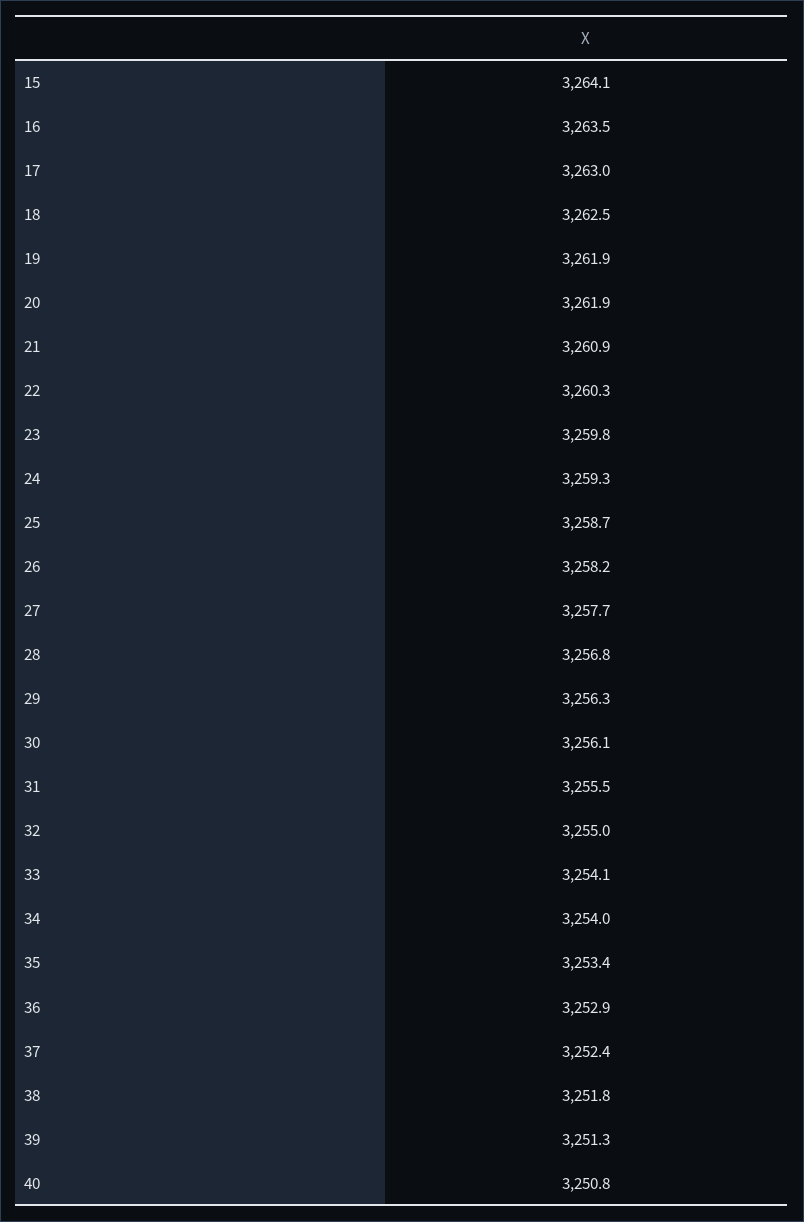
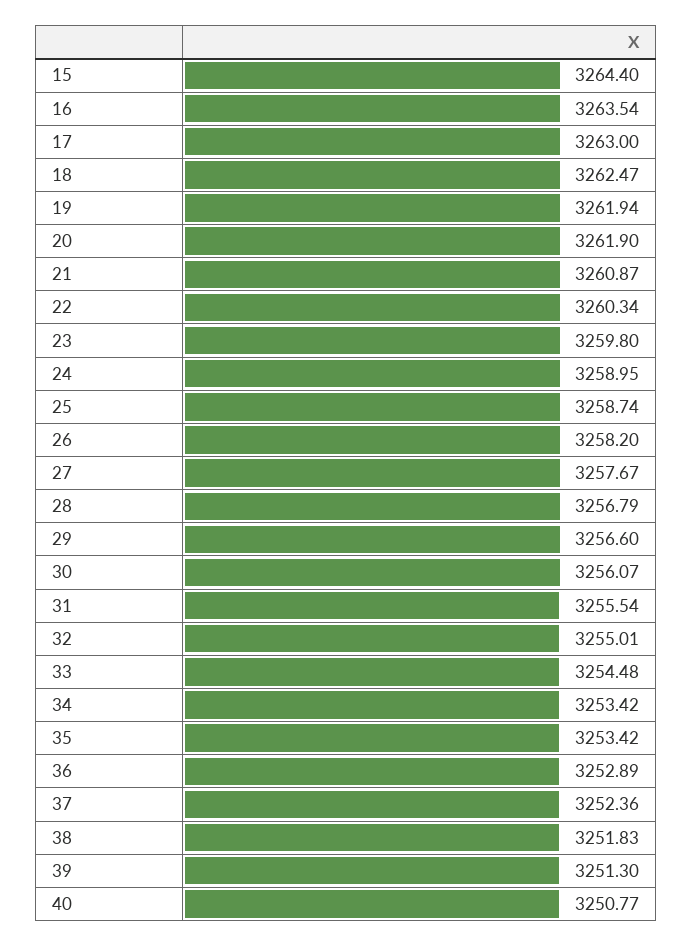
15: 3264.1 -> 3264.4
24: 3259.3 -> 3258.95
29: 3256.3 -> 3256.6
33: 3254.1 -> 3254.48
34: 3254 -> 3253.42

